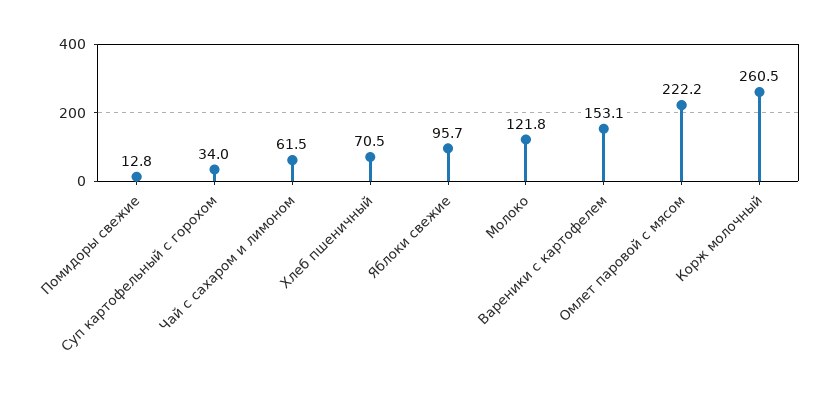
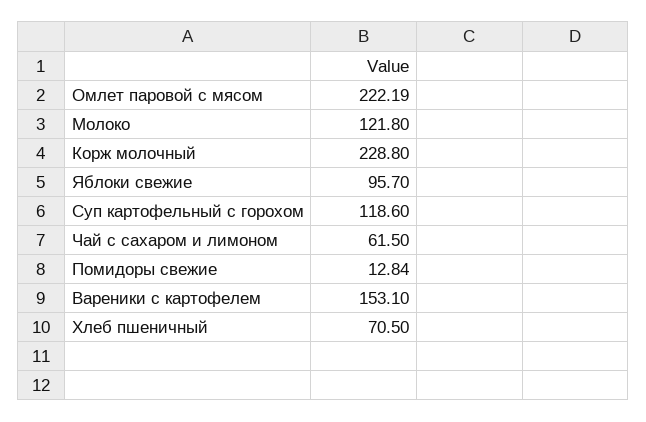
Суп картофельный с горохом: 34 -> 118.6
Корж молочный: 260.5 -> 228.8

